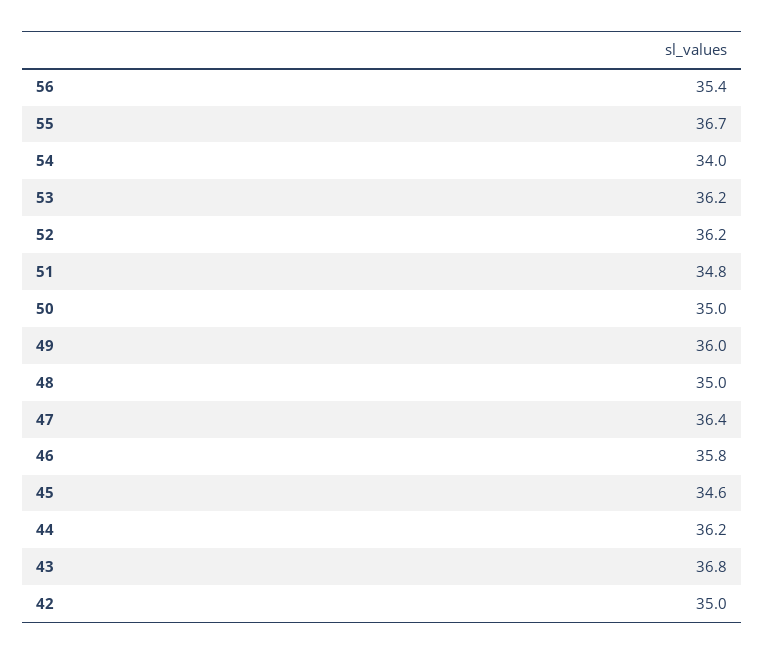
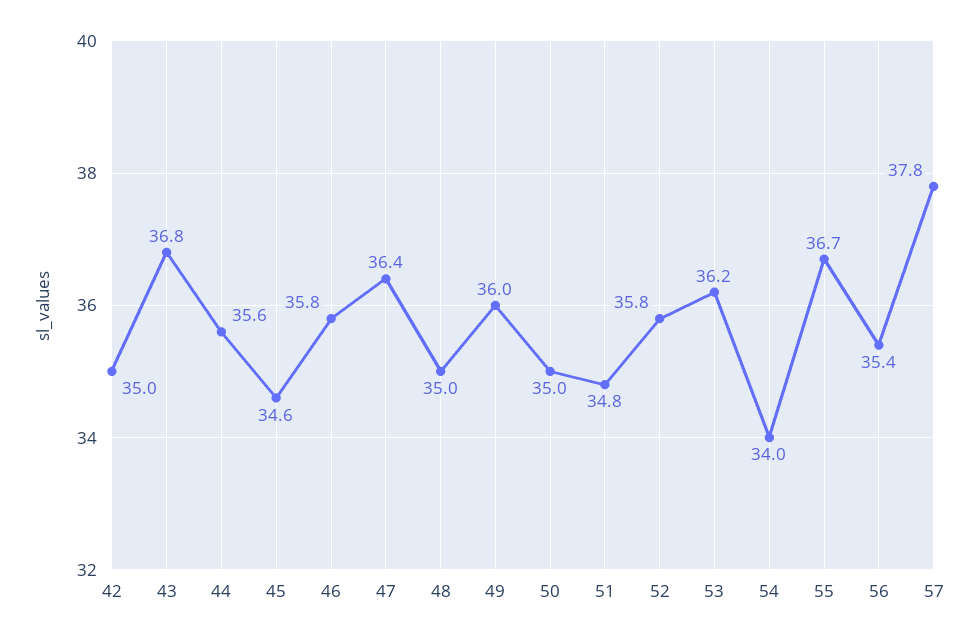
52: 36.2 -> 35.8
44: 36.2 -> 35.6
57: none -> 37.8

